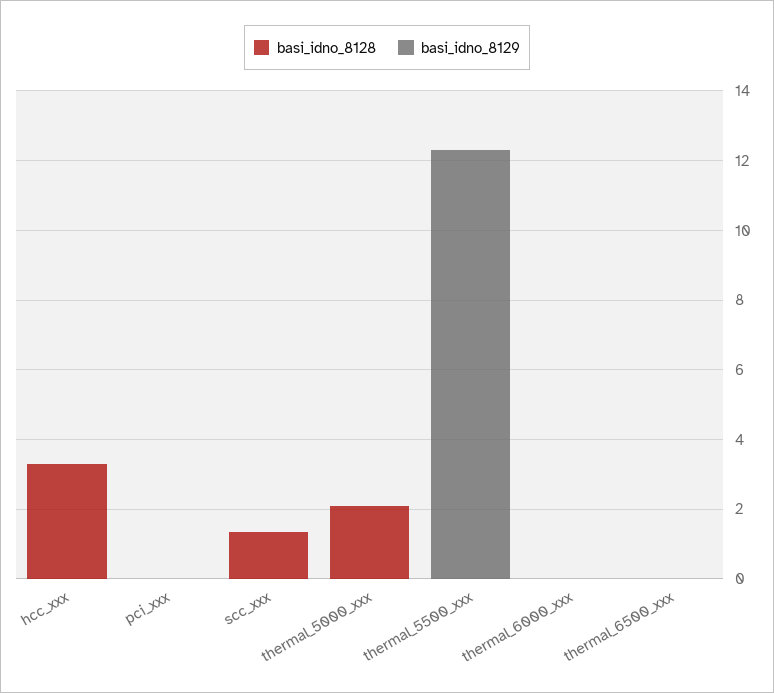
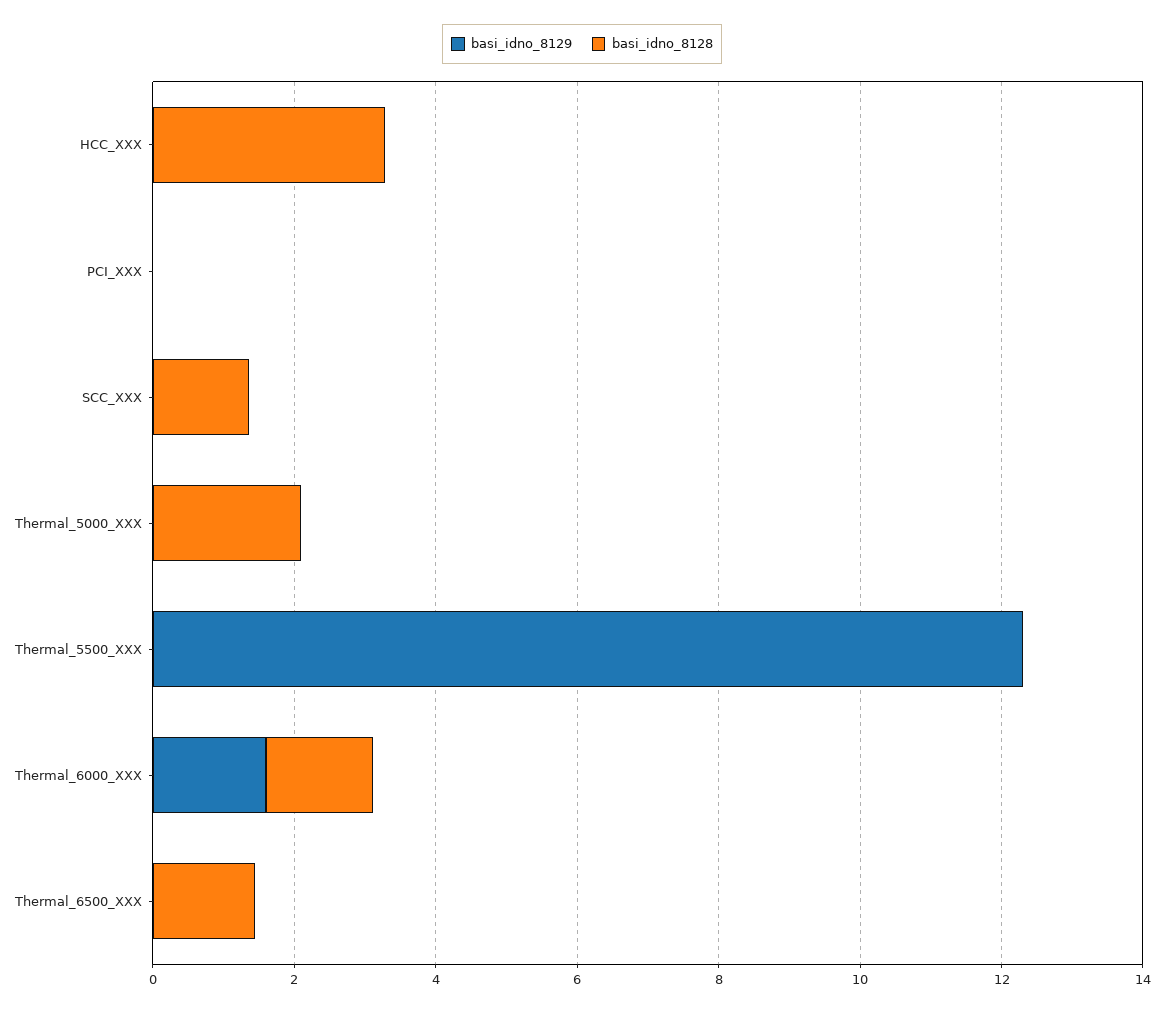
basi_idno_8128, thermal_6000_xxx: 0 -> 1.5
basi_idno_8129, thermal_6000_xxx: 0 -> 1.5
basi_idno_8128, thermal_6500_xxx: 0 -> 1.5

